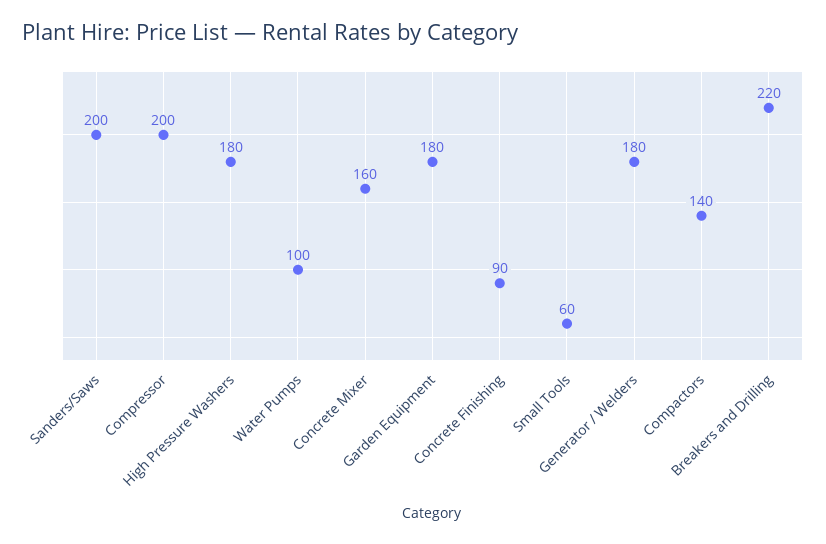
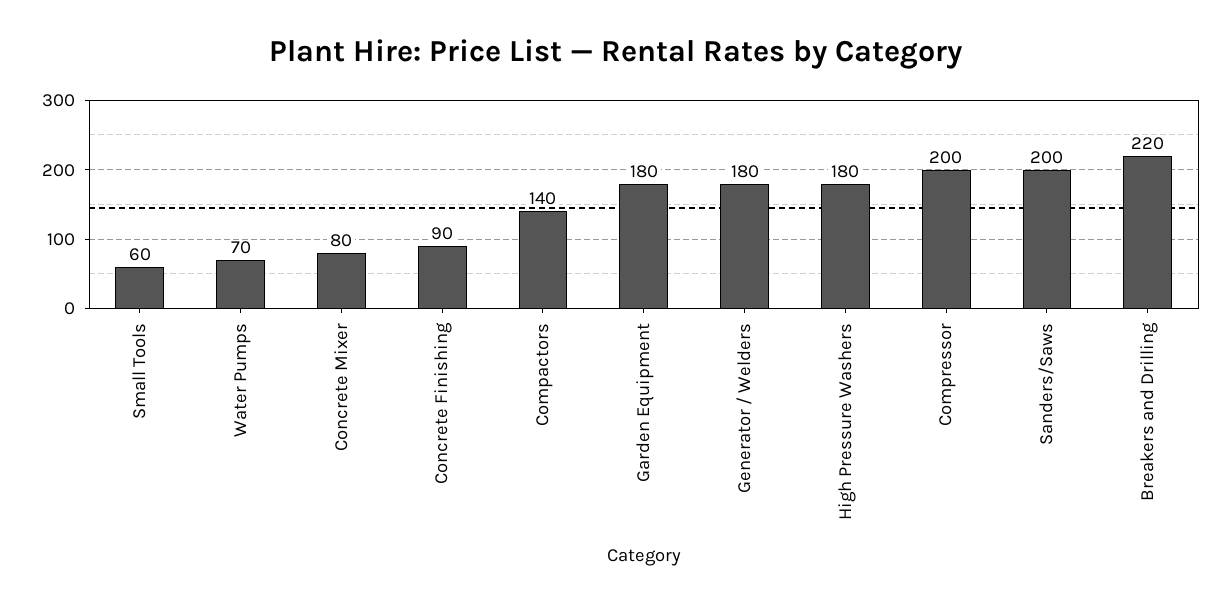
Water Pumps: 100 -> 70
Concrete Mixer: 160 -> 80

